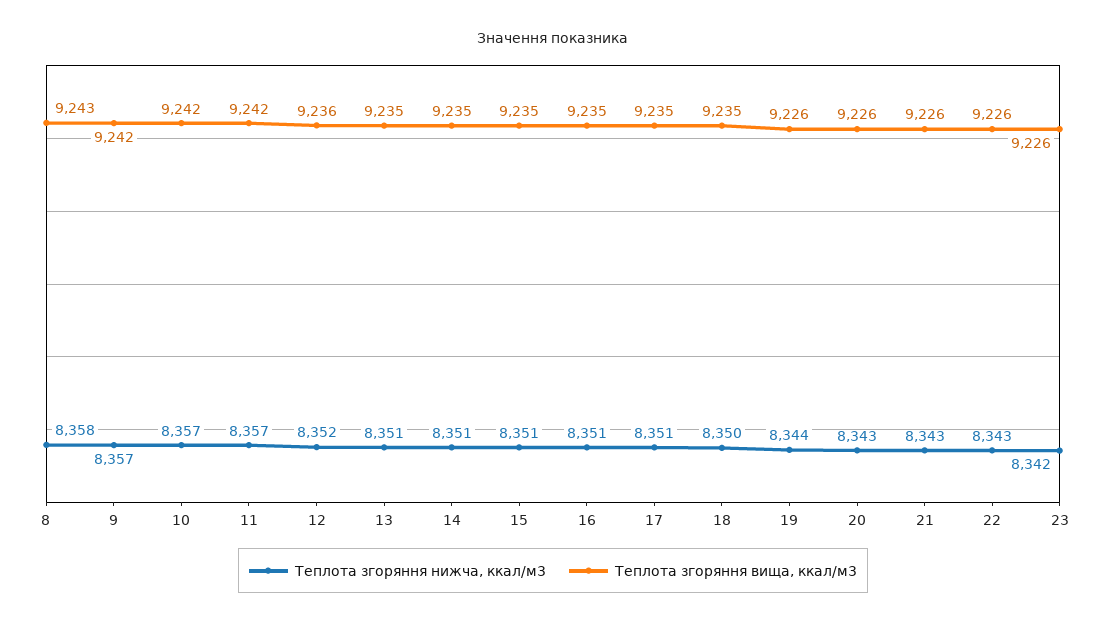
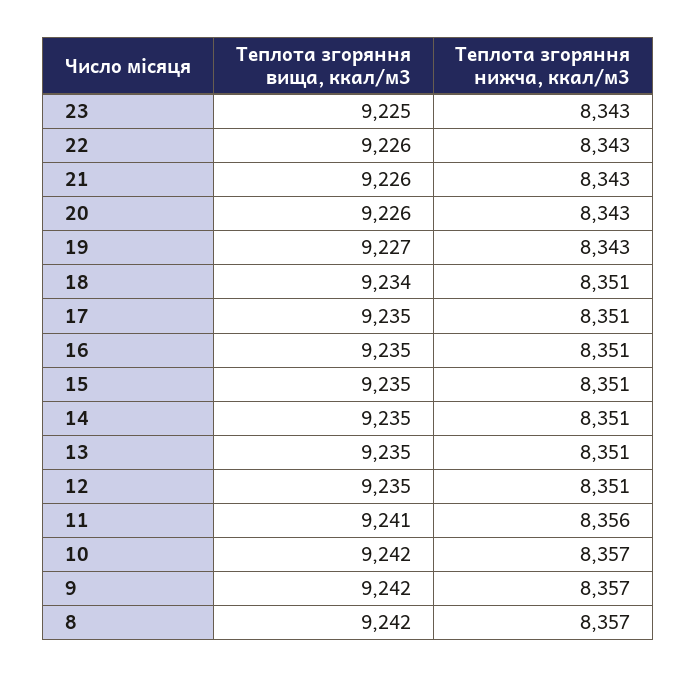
Теплота згоряння нижча, ккал/м3, 8: 8358 -> 8357
Теплота згоряння вища, ккал/м3, 8: 9243 -> 9242
Теплота згоряння нижча, ккал/м3, 11: 8357 -> 8356
Теплота згоряння вища, ккал/м3, 11: 9242 -> 9241
Теплота згоряння нижча, ккал/м3, 12: 8352 -> 8351
Теплота згоряння вища, ккал/м3, 12: 9236 -> 9235
Теплота згоряння нижча, ккал/м3, 18: 8350 -> 8351
Теплота згоряння вища, ккал/м3, 18: 9235 -> 9234
Теплота згоряння нижча, ккал/м3, 19: 8344 -> 8343
Теплота згоряння вища, ккал/м3, 19: 9226 -> 9227
Теплота згоряння нижча, ккал/м3, 23: 8342 -> 8343
Теплота згоряння вища, ккал/м3, 23: 9226 -> 9225

